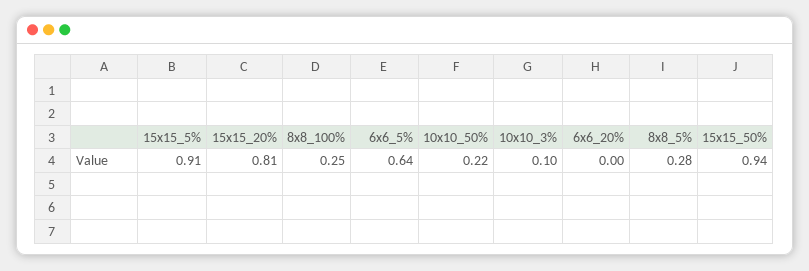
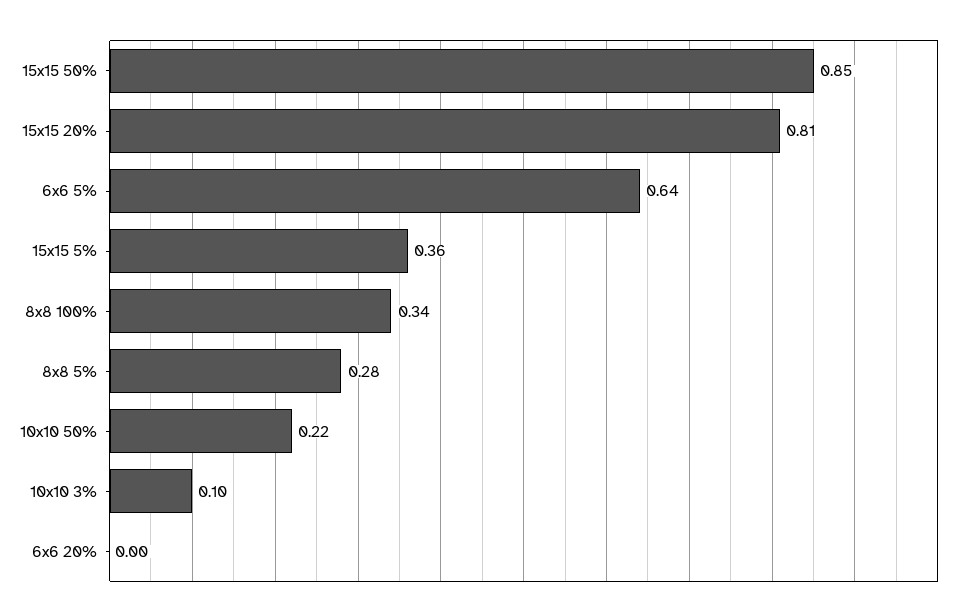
15x15_5%: 0.91 -> 0.36
8x8_100%: 0.25 -> 0.34
15x15_50%: 0.94 -> 0.85

